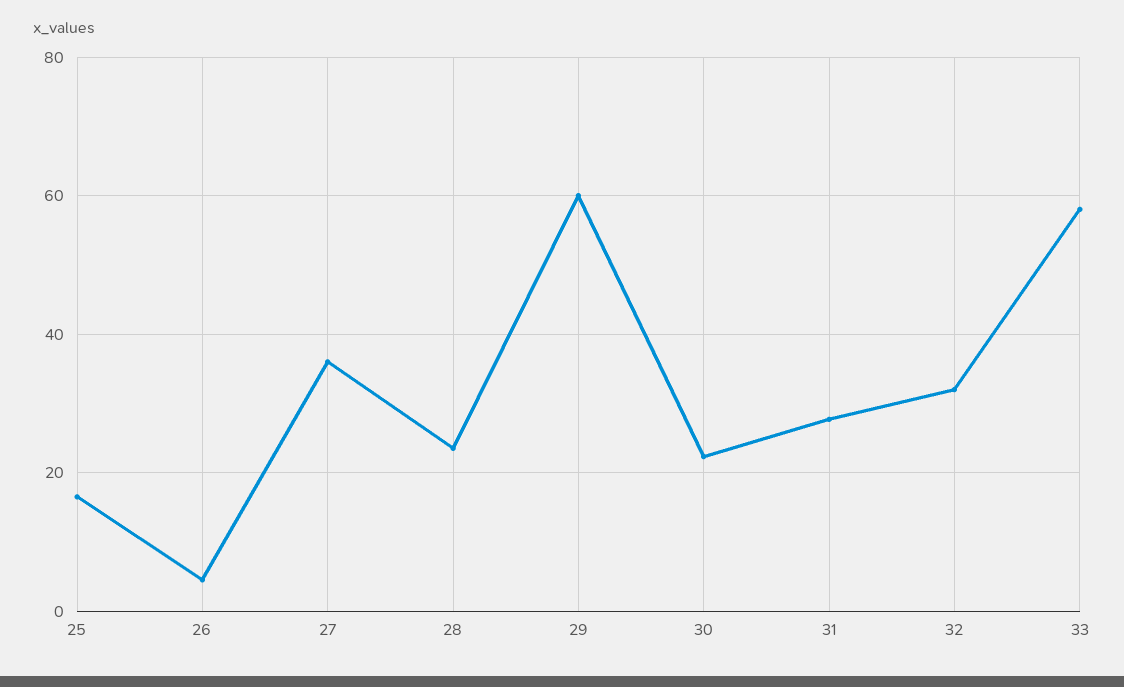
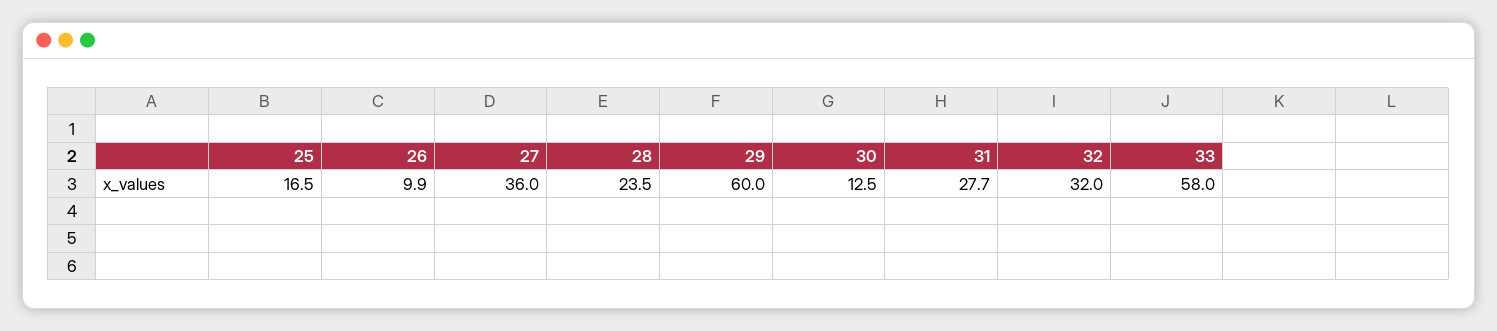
26: 4 -> 9.9
30: 22 -> 12.5

